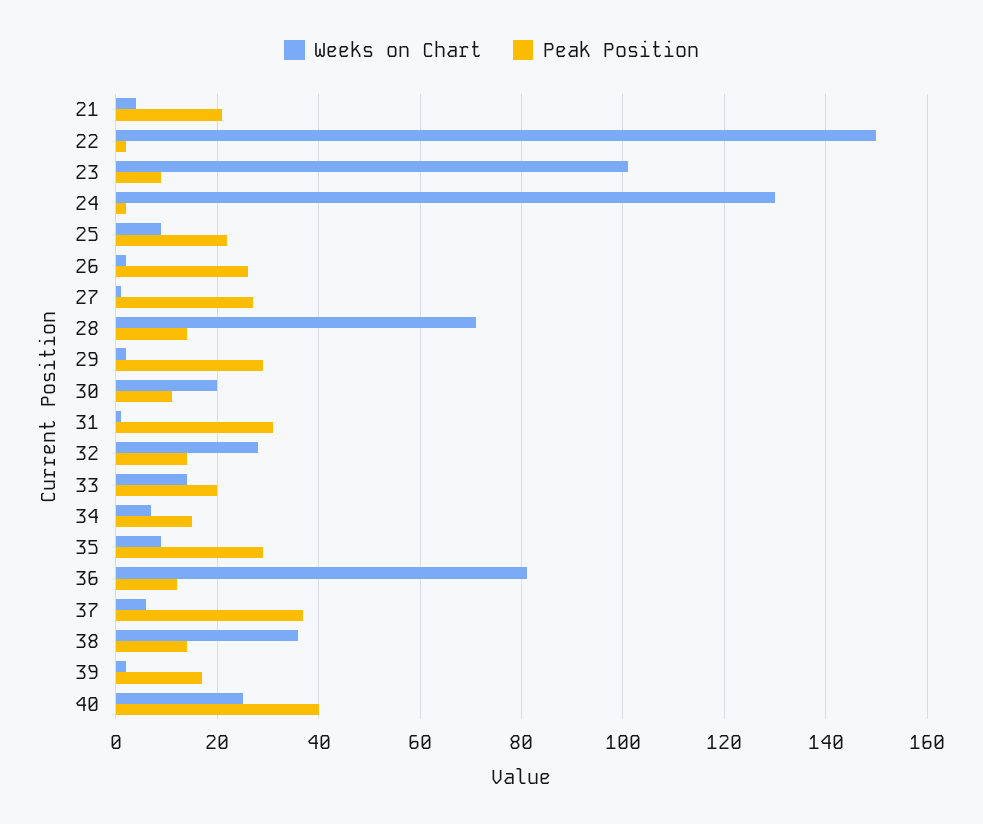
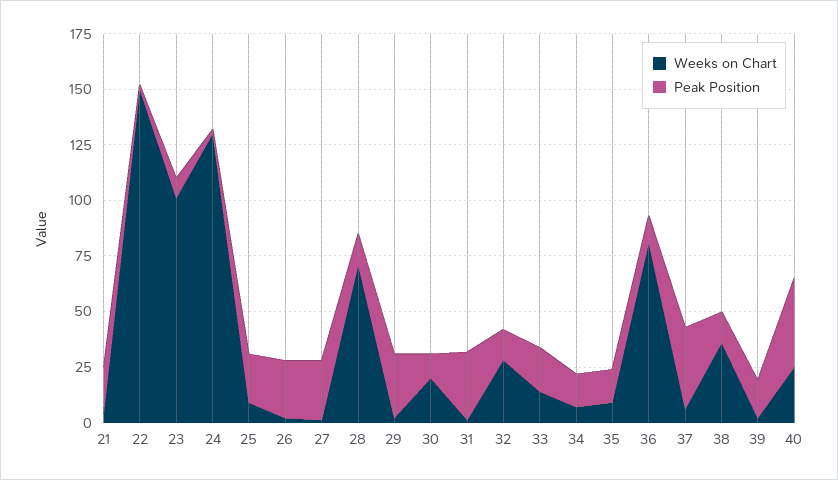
Peak Position, 35: 30 -> 15

